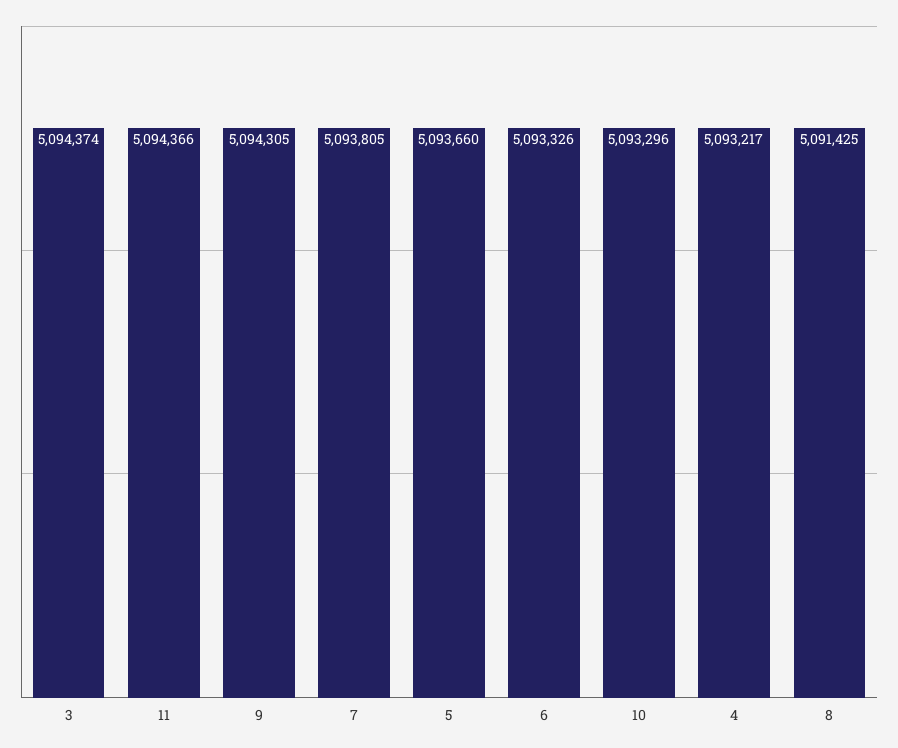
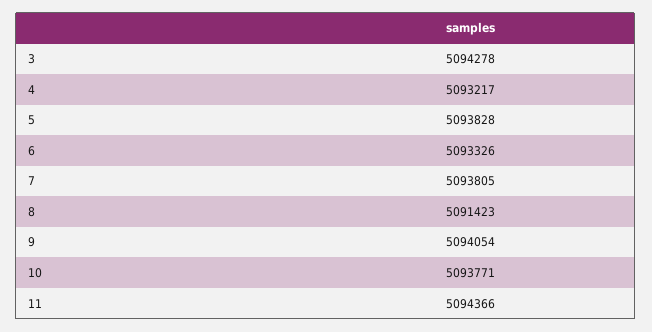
3: 5094374 -> 5094278
9: 5094305 -> 5094054
5: 5093660 -> 5093828
10: 5093296 -> 5093771
8: 5091425 -> 5091423

